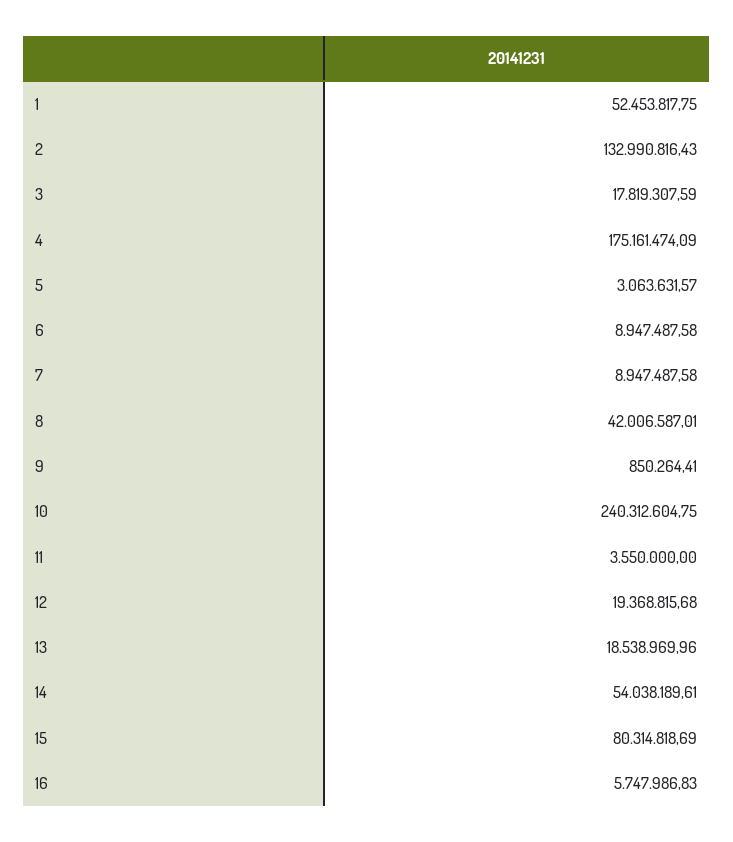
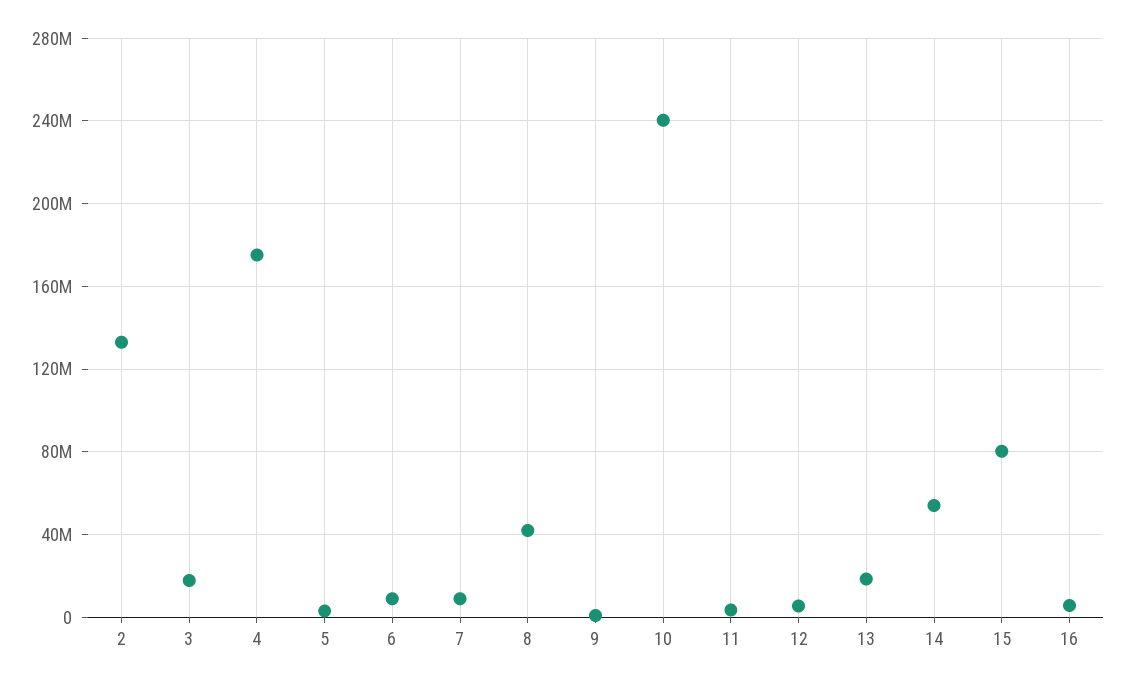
1: 52453817.75 -> none
12: 19368815.68 -> 5000000

